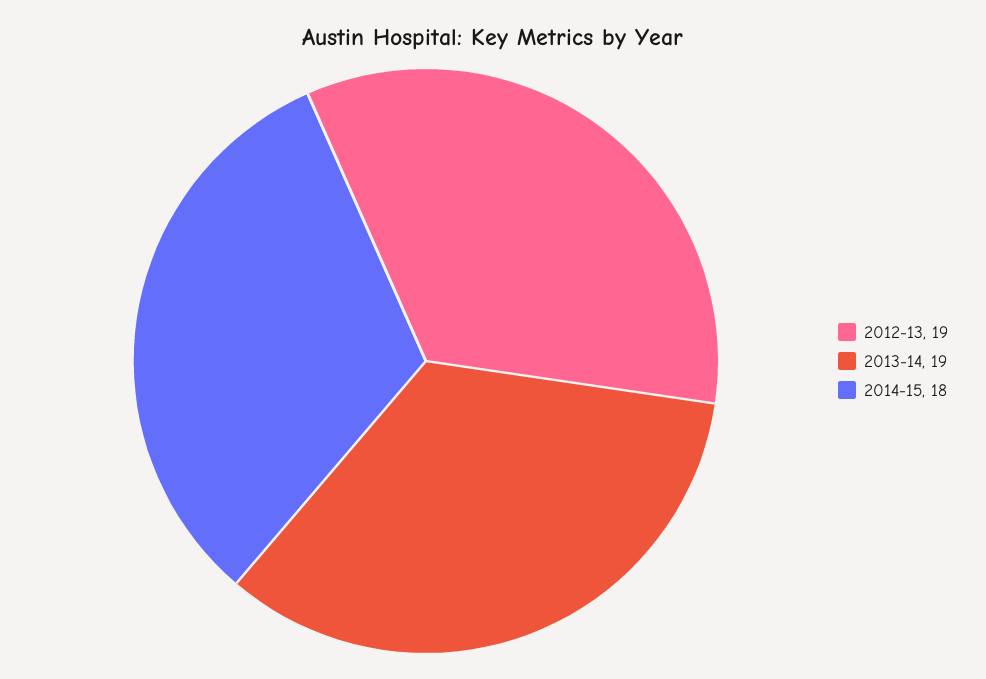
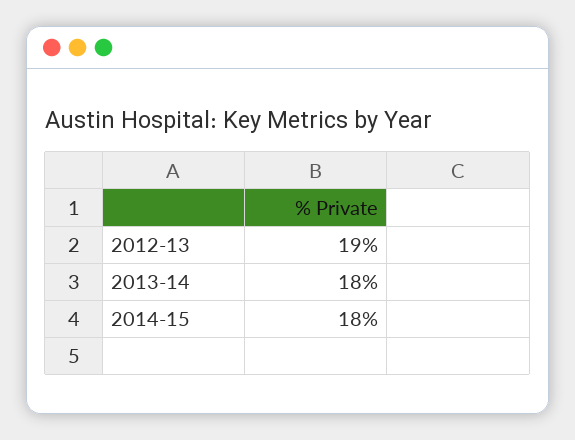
2013-14: 19 -> 18

